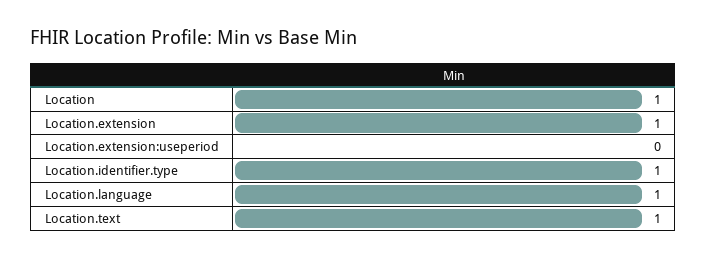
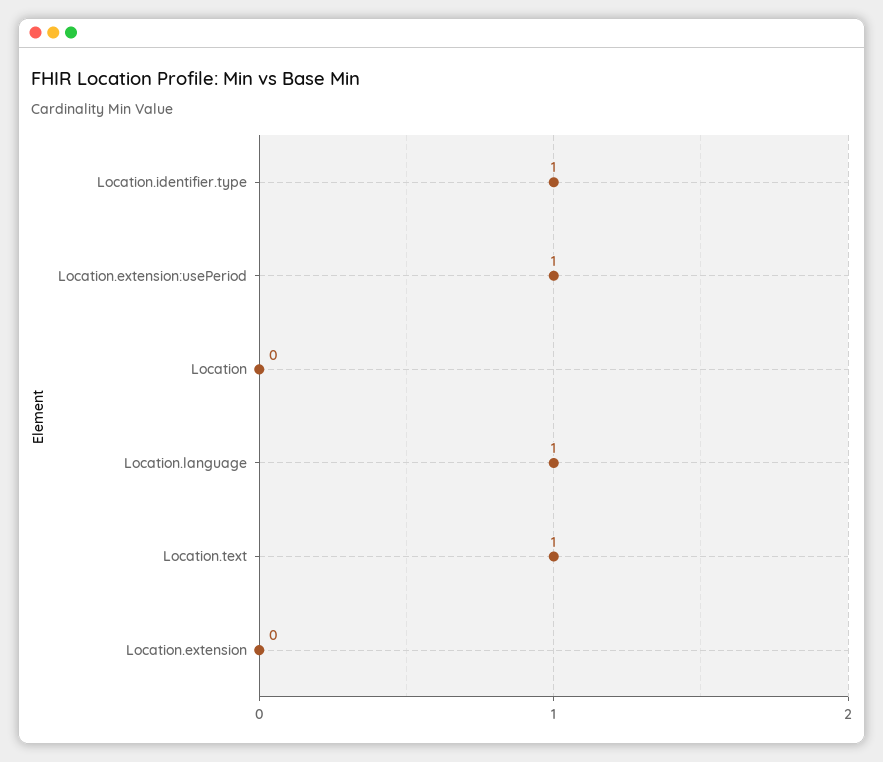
Location: 1 -> 0
Location.extension: 1 -> 0
Location.extension:useperiod: 0 -> 1

